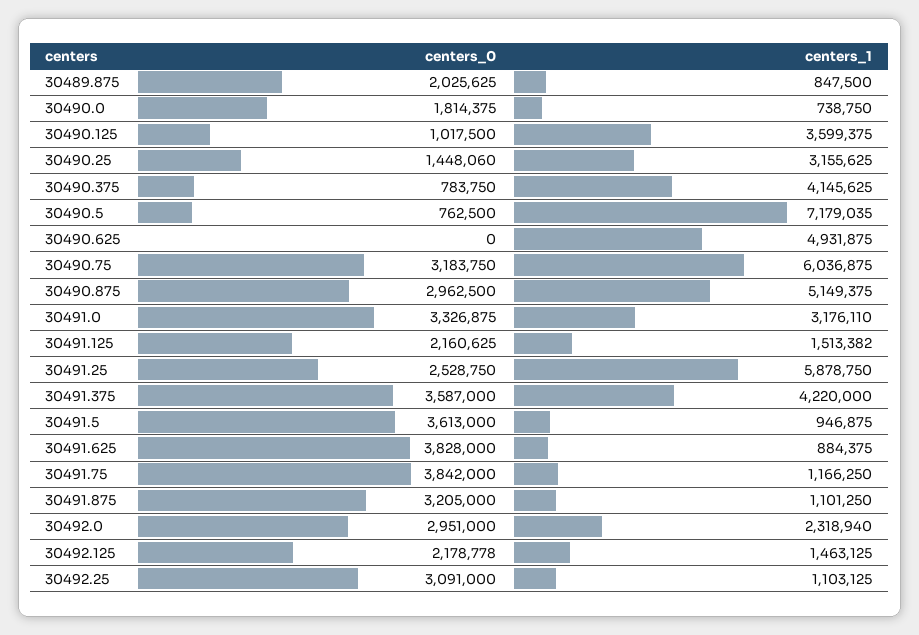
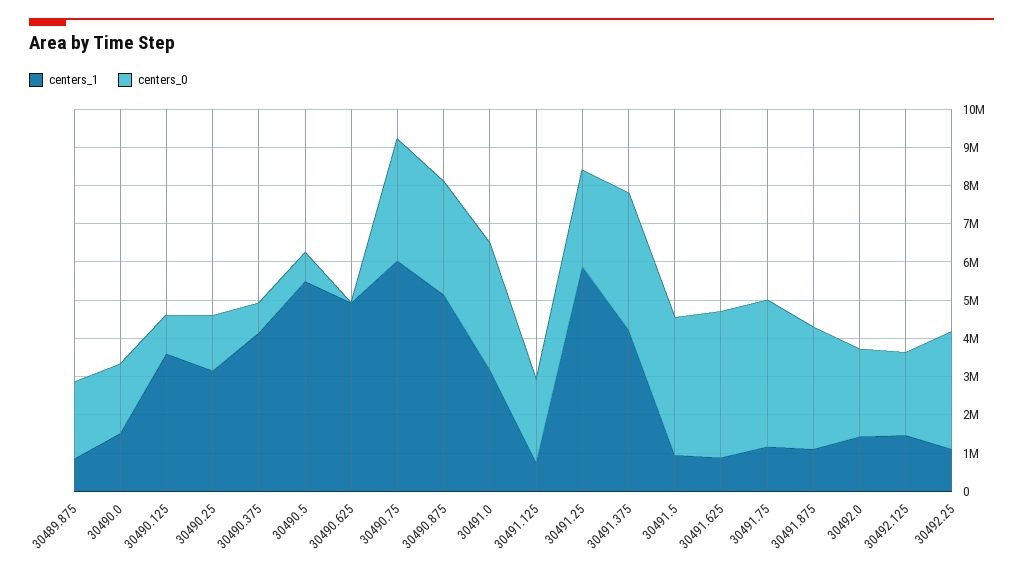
centers_1, 30490.0: 738750 -> 1500000
centers_1, 30490.5: 7179035 -> 5500000
centers_1, 30491.125: 1513382 -> 750000
centers_0, 30492.0: 2951000 -> 2250000
centers_1, 30492.0: 2318940 -> 1500000

